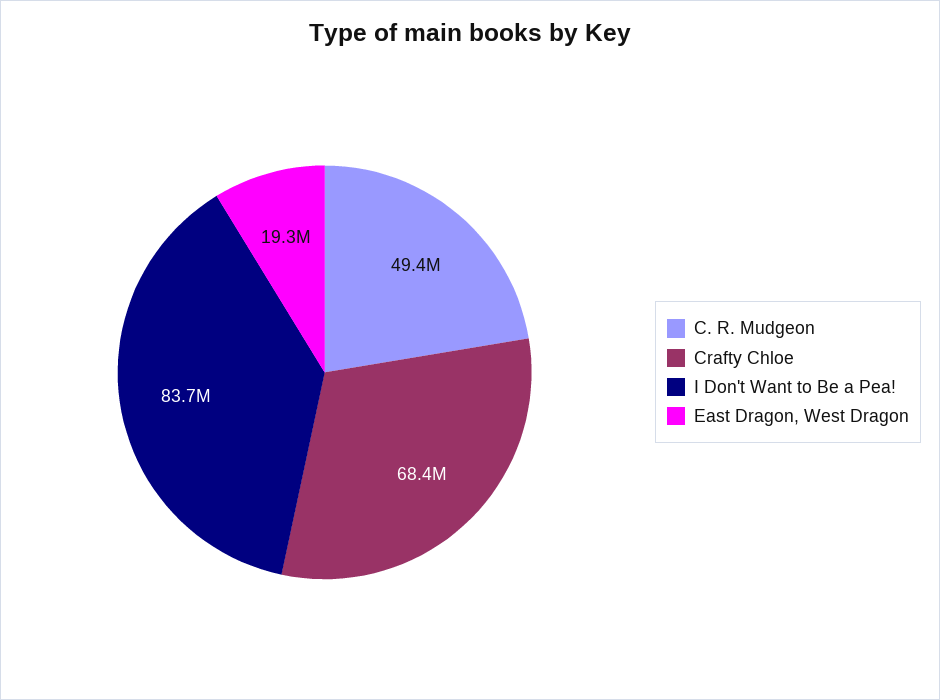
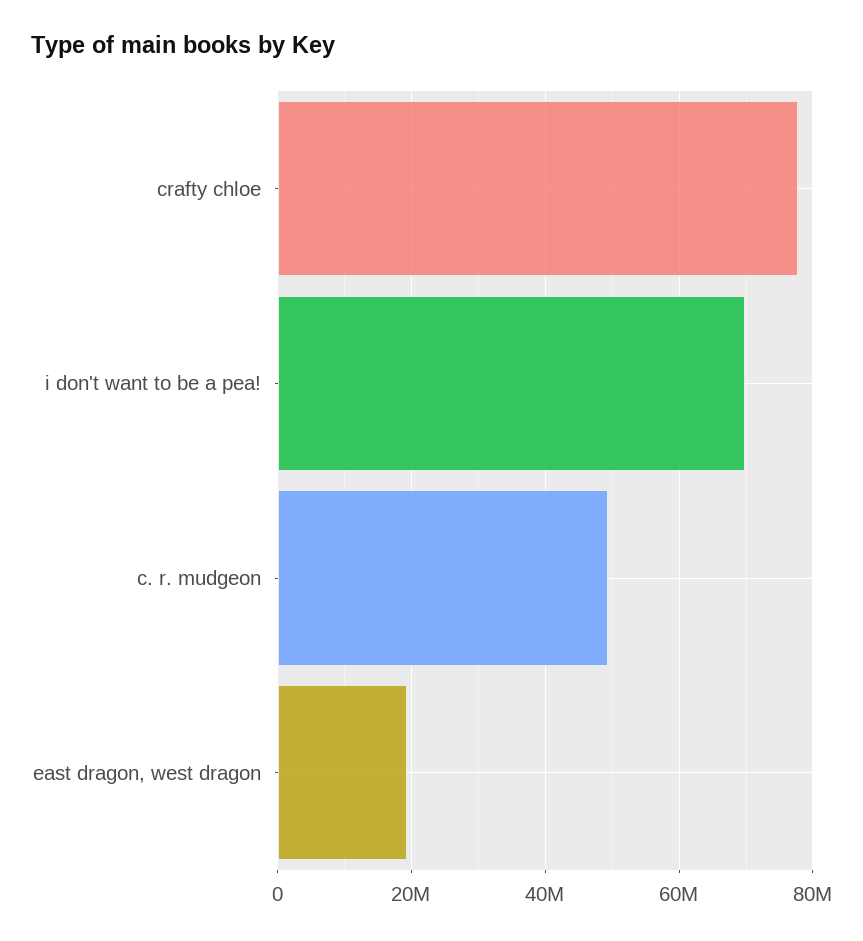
Crafty Chloe: 68400000 -> 78000000
I Don't Want to Be a Pea!: 83700000 -> 70000000

